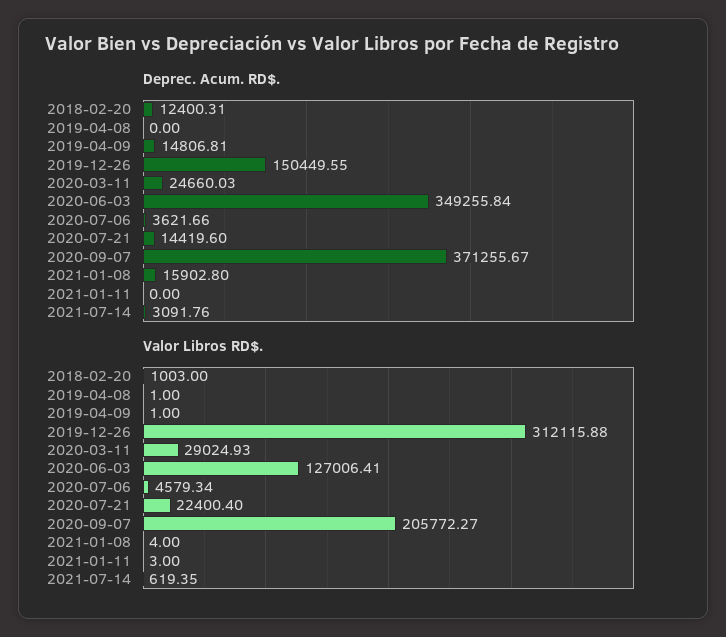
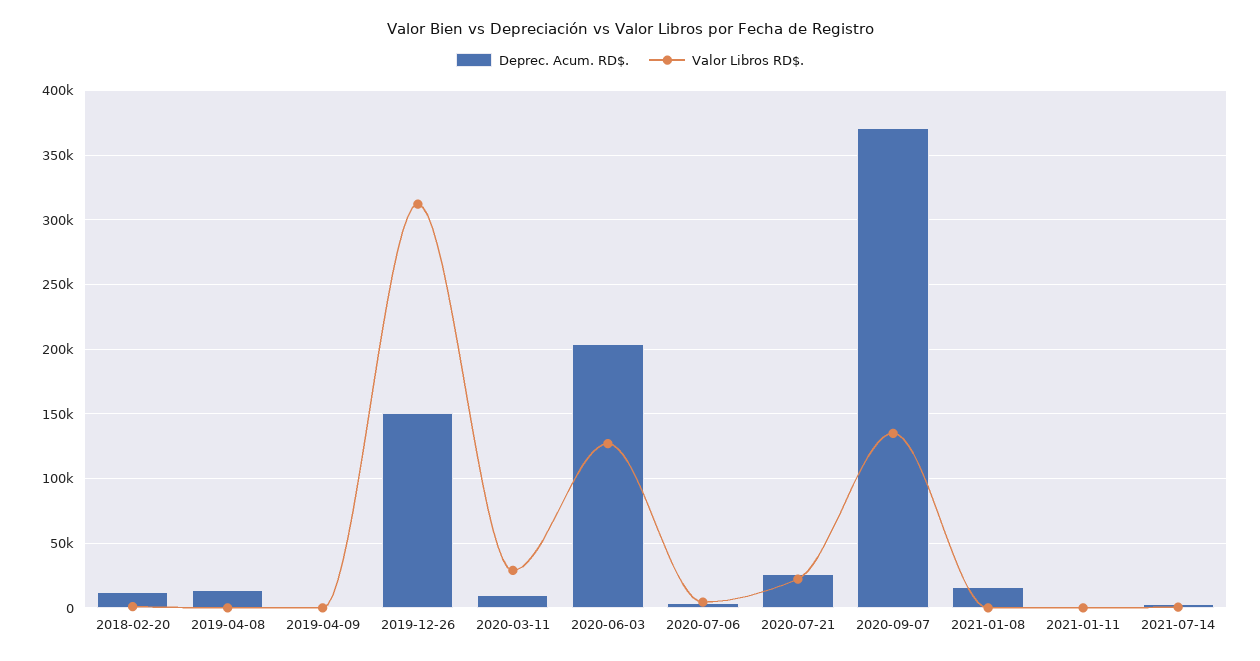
Deprec. Acum. RD$., 2019-04-08: 0 -> 15000
Deprec. Acum. RD$., 2019-04-09: 14806.81 -> 0
Deprec. Acum. RD$., 2020-03-11: 24660.03 -> 10000
Deprec. Acum. RD$., 2020-06-03: 349255.84 -> 205000
Deprec. Acum. RD$., 2020-07-21: 14419.6 -> 25000
Valor Libros RD$., 2020-09-07: 205772.27 -> 135000

